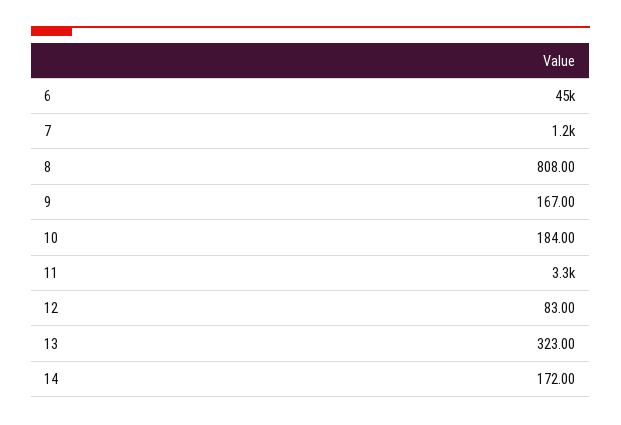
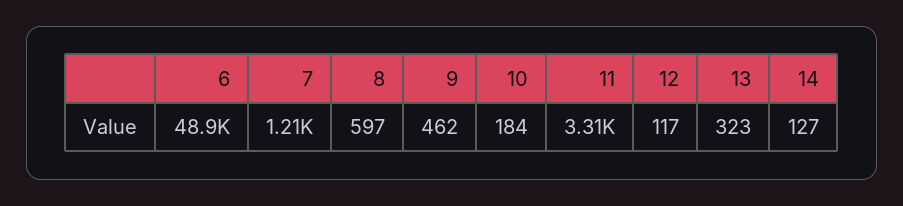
6: 45000 -> 48900
8: 808 -> 597
9: 167 -> 462
12: 83 -> 117
14: 172 -> 127

